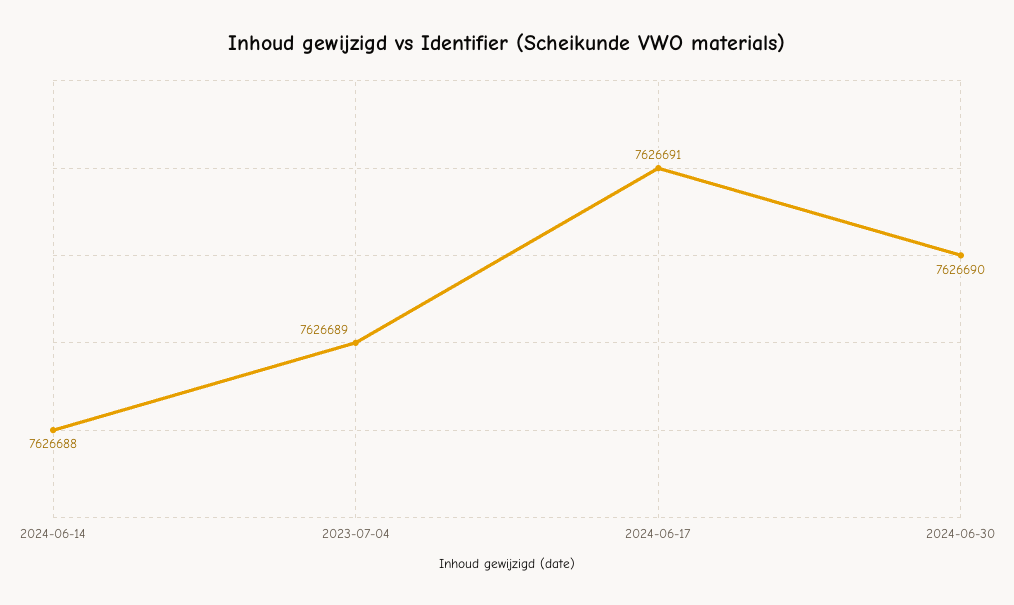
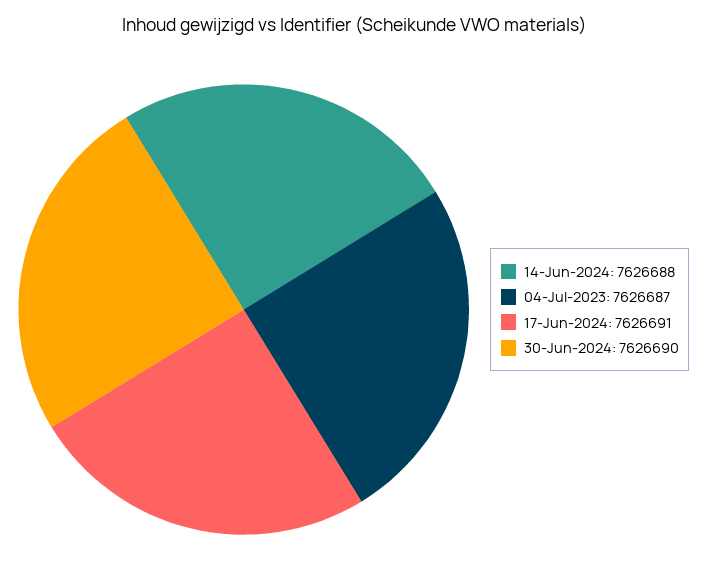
2023-07-04: 7626689 -> 7626687

